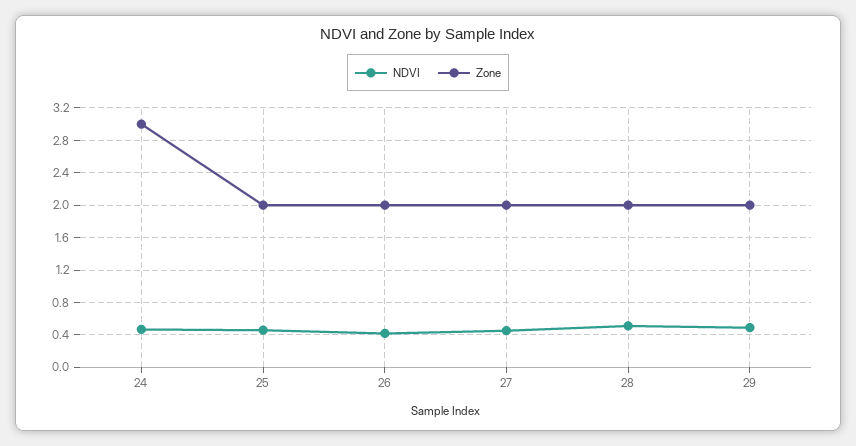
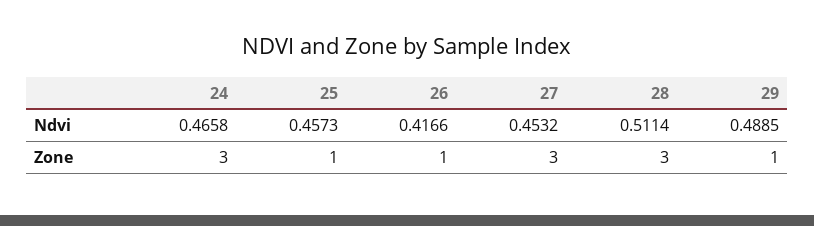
Zone, 25: 2 -> 1
Zone, 26: 2 -> 1
Zone, 27: 2 -> 3
Zone, 28: 2 -> 3
Zone, 29: 2 -> 1

